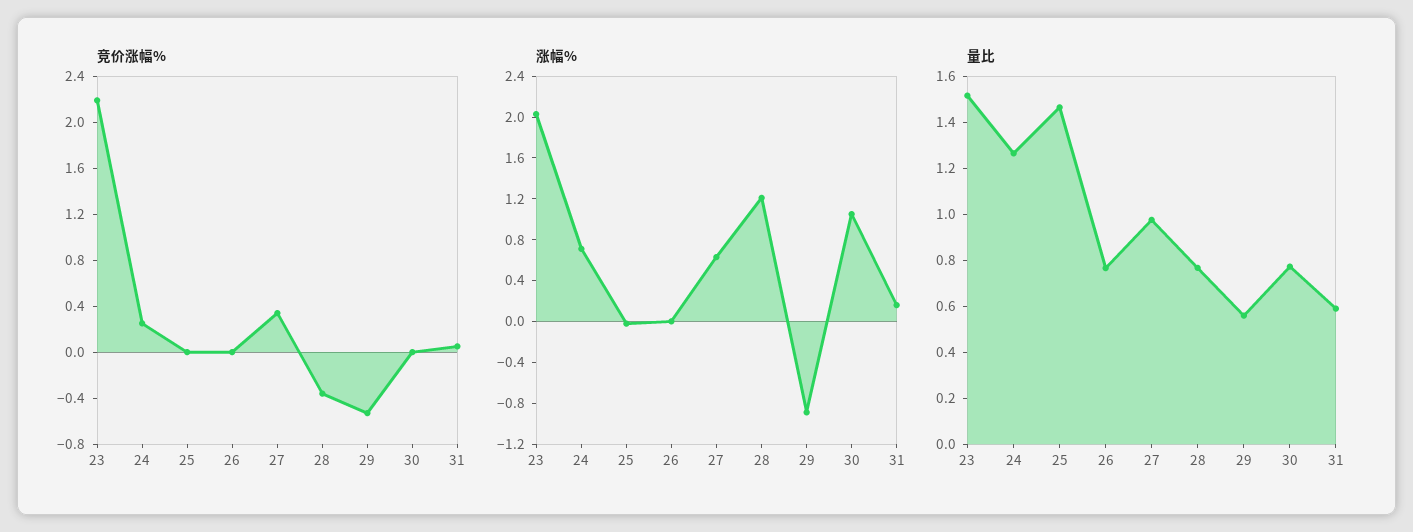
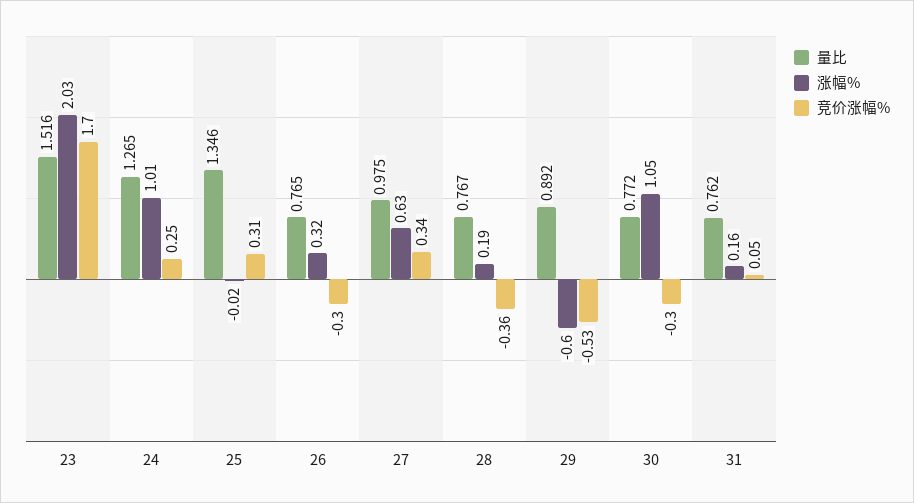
竞价涨幅%, 23: 2.2 -> 1.7
竞价涨幅%, 25: 0 -> 0.31
竞价涨幅%, 26: 0 -> -0.3
竞价涨幅%, 30: 0 -> -0.3
涨幅%, 24: 0.7 -> 1.01
涨幅%, 26: 0 -> 0.32
涨幅%, 28: 1.2 -> 0.19
涨幅%, 29: -0.9 -> -0.6
量比, 25: 1.45 -> 1.346
量比, 29: 0.55 -> 0.892
量比, 31: 0.6 -> 0.762

